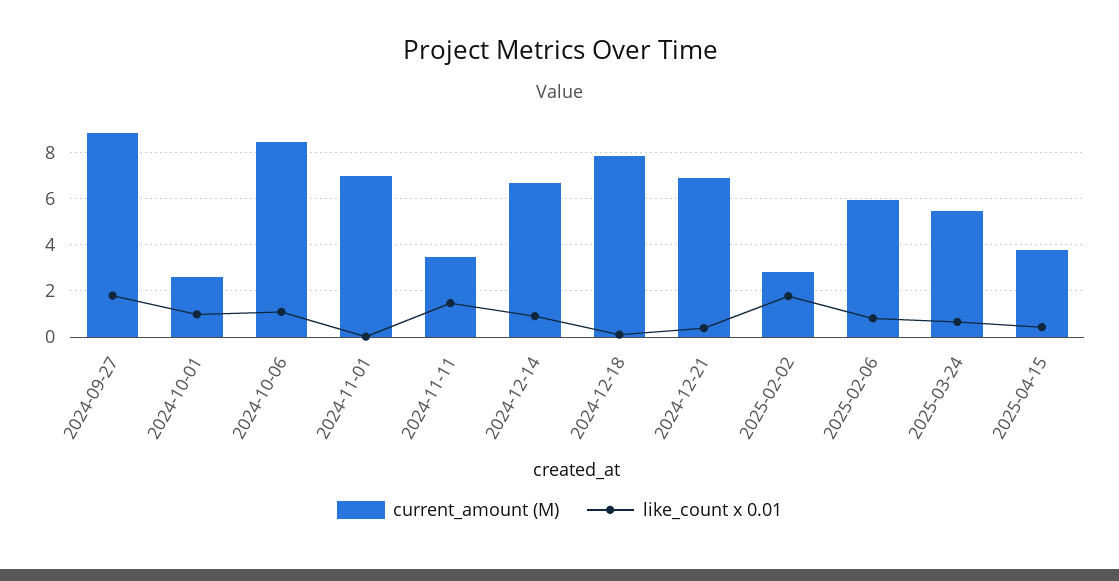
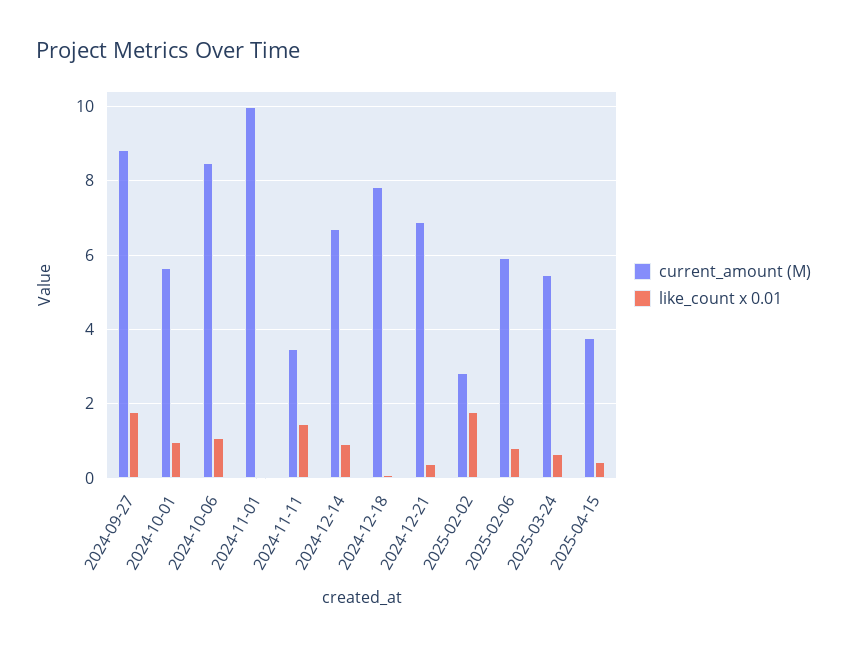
current_amount (M), 2024-10-01: 2.5 -> 5.6
current_amount (M), 2024-11-01: 7 -> 10

